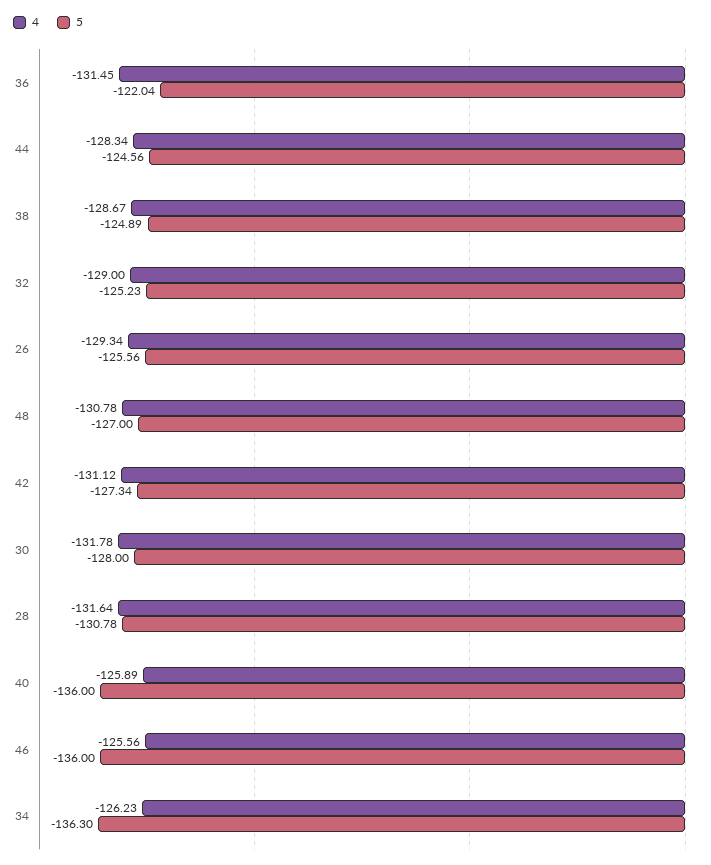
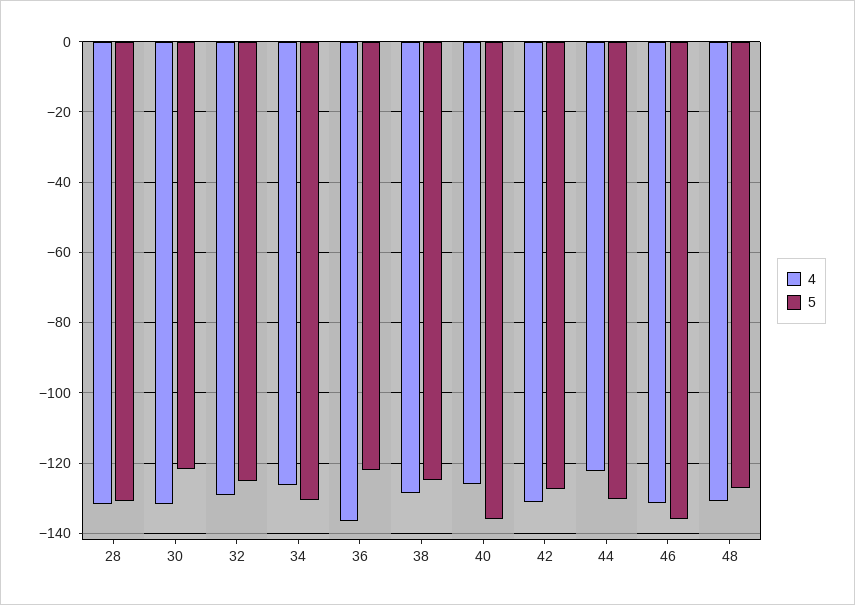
4, 36: -131.45 -> -136
4, 44: -128.34 -> -122
5, 44: -124.56 -> -130
4, 26: -129.34 -> none
5, 26: -125.56 -> none
5, 30: -128 -> -122
4, 46: -125.56 -> -132
5, 34: -136.3 -> -130

